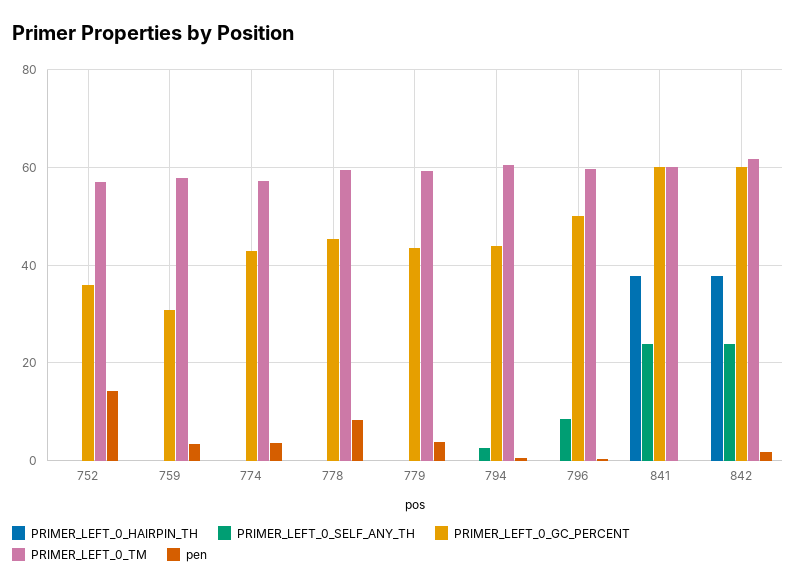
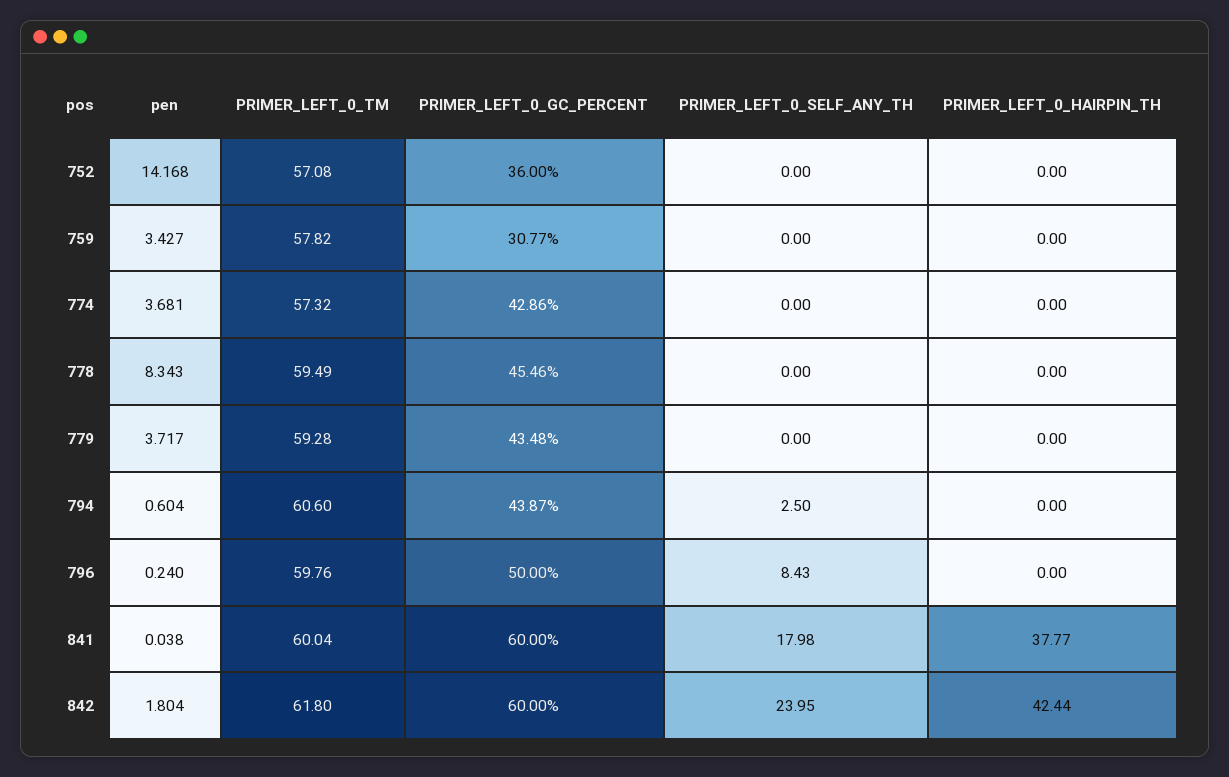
PRIMER_LEFT_0_SELF_ANY_TH, 841: 24 -> 17.98
PRIMER_LEFT_0_HAIRPIN_TH, 842: 38 -> 42.44

